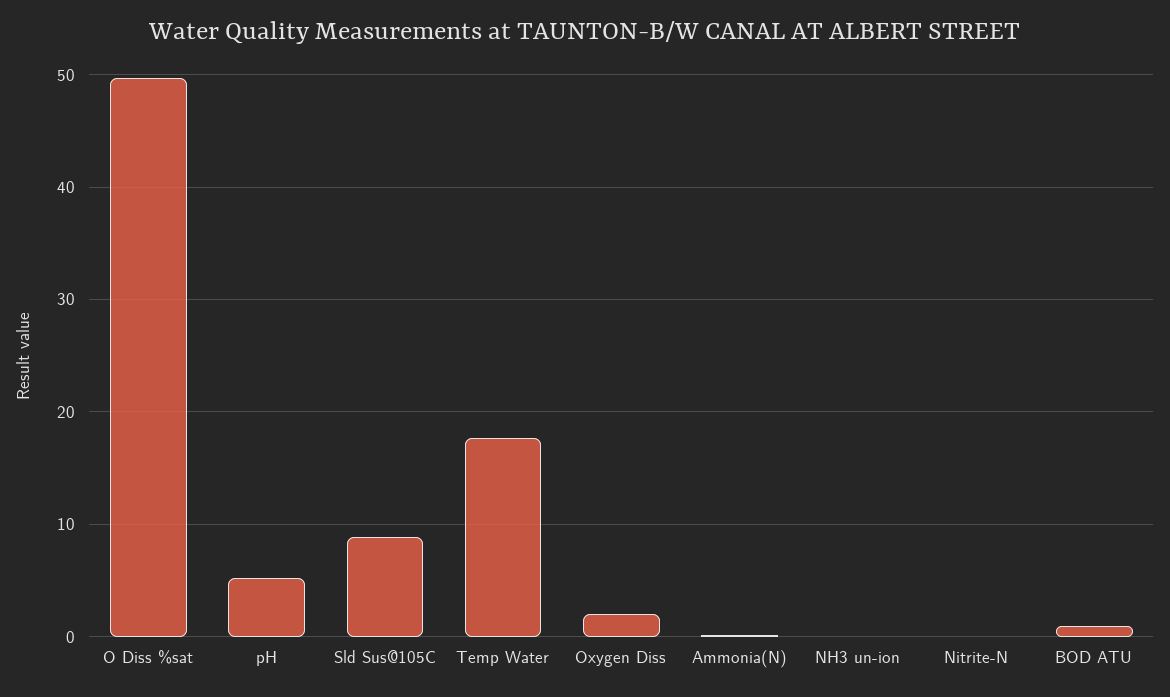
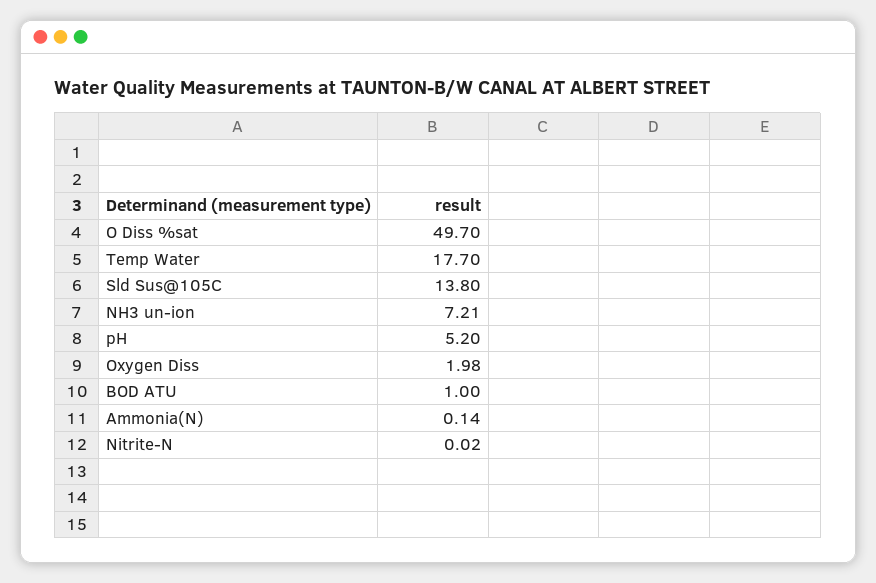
Sld Sus@105C: 9 -> 13.8
NH3 un-ion: 0 -> 7.21

